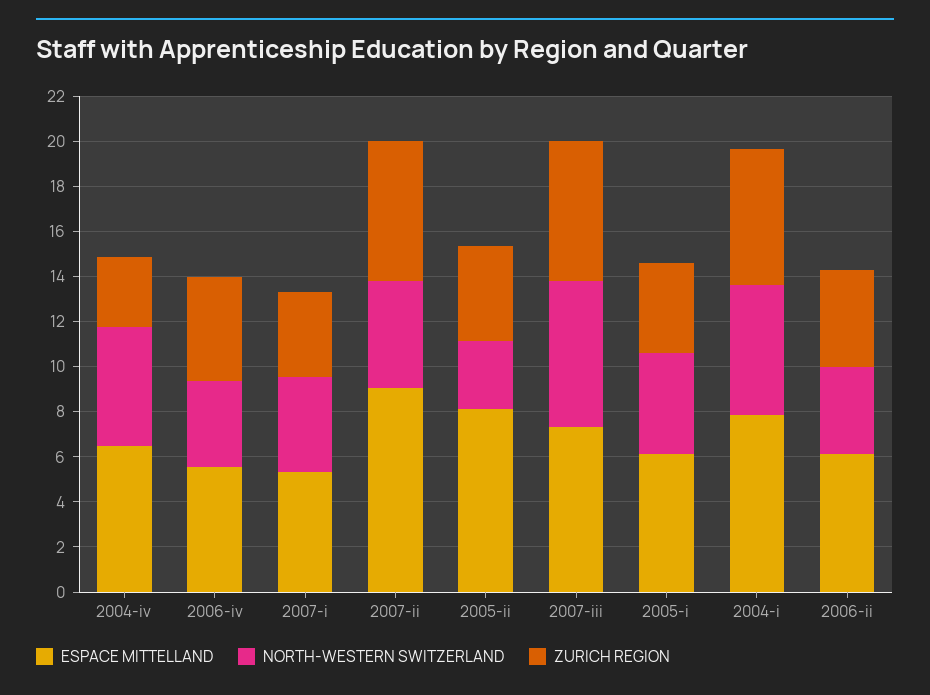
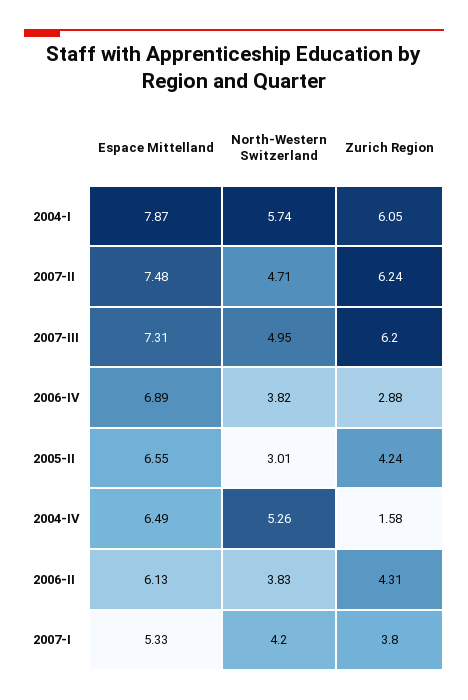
ZURICH REGION, 2004-iv: 3 -> 1.58
ESPACE MITTELLAND, 2006-iv: 5.5 -> 6.89
ZURICH REGION, 2006-iv: 4.5 -> 2.88
ESPACE MITTELLAND, 2007-ii: 9 -> 7.48
ESPACE MITTELLAND, 2005-ii: 8 -> 6.55
NORTH-WESTERN SWITZERLAND, 2007-iii: 6.5 -> 4.95
ESPACE MITTELLAND, 2005-i: 6 -> none
NORTH-WESTERN SWITZERLAND, 2005-i: 4.5 -> none
ZURICH REGION, 2005-i: 4 -> none

